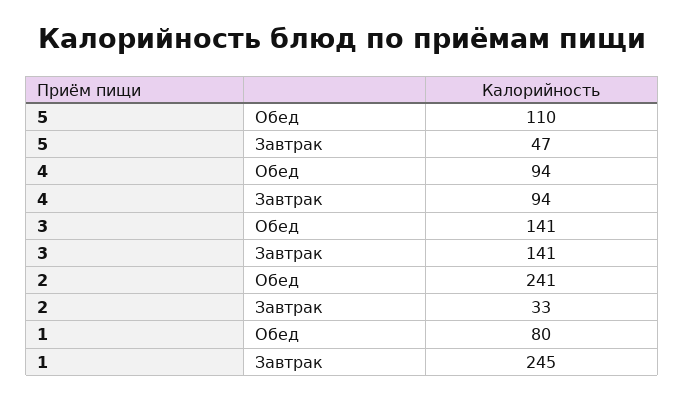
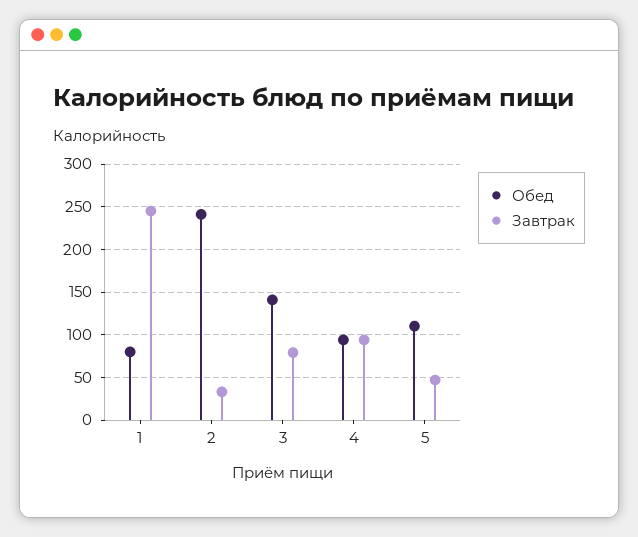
Завтрак, 3: 141 -> 80

